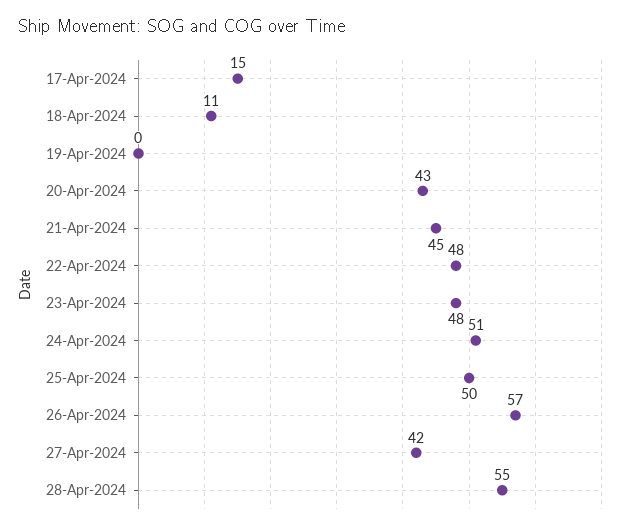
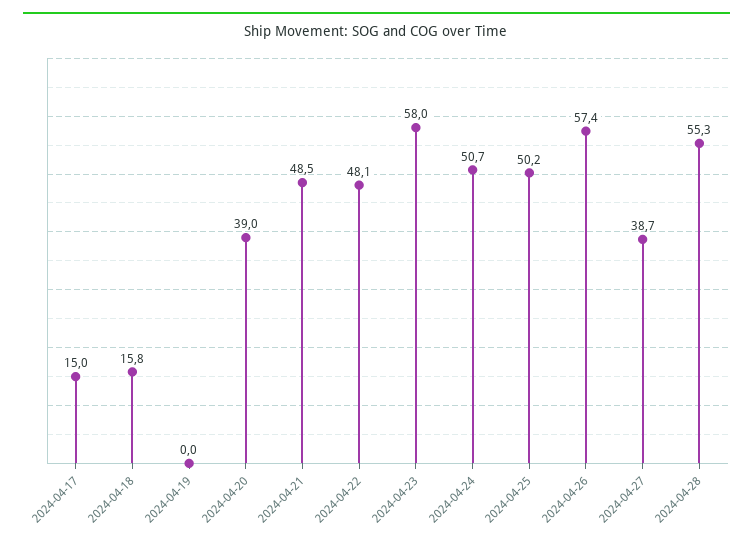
18-Apr-2024: 11 -> 15.8
20-Apr-2024: 43 -> 39
21-Apr-2024: 45 -> 48.5
23-Apr-2024: 48 -> 58
27-Apr-2024: 42 -> 38.7

